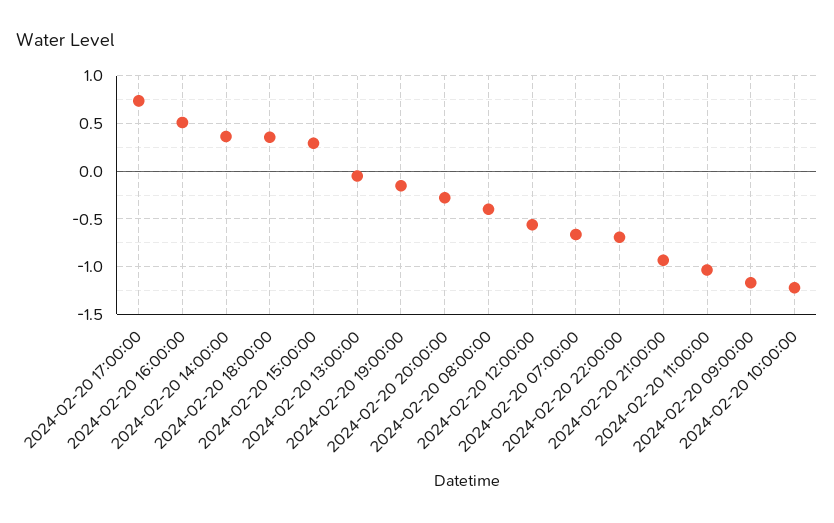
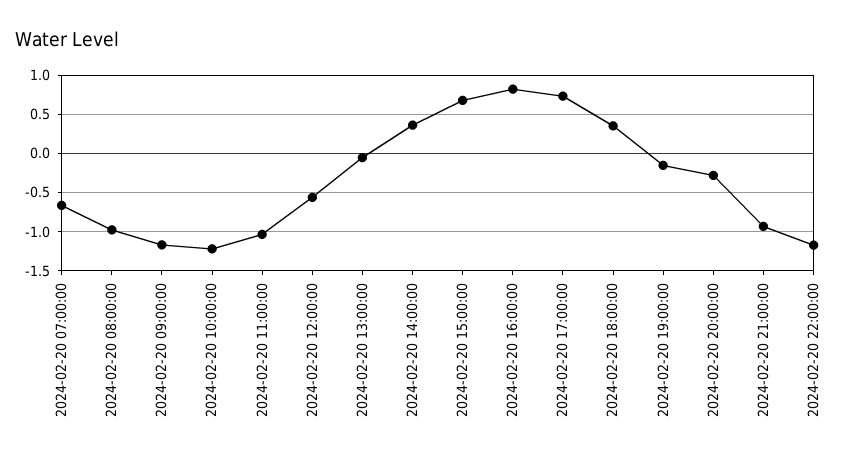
2024-02-20 16:00:00: 0.5 -> 0.8
2024-02-20 15:00:00: 0.3 -> 0.7
2024-02-20 08:00:00: -0.4 -> -1
2024-02-20 22:00:00: -0.7 -> -1.2

